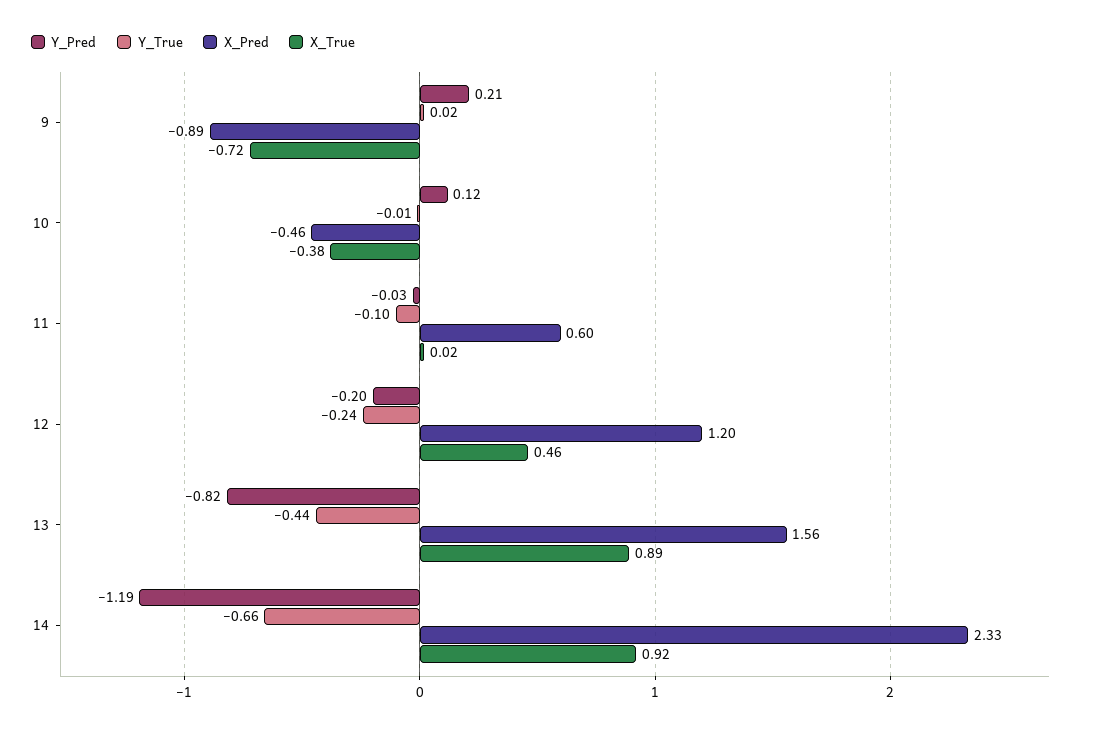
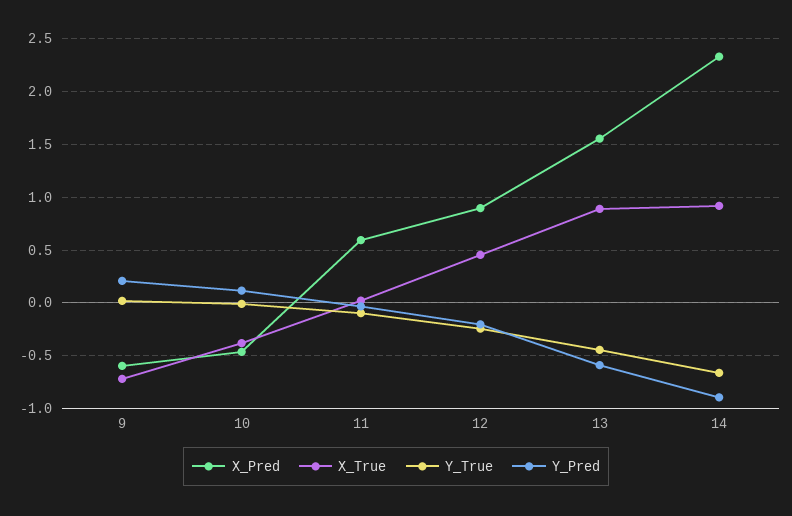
X_Pred, 9: -0.89 -> -0.6
X_Pred, 12: 1.2 -> 0.9
Y_Pred, 13: -0.82 -> -0.6
Y_Pred, 14: -1.19 -> -0.9

